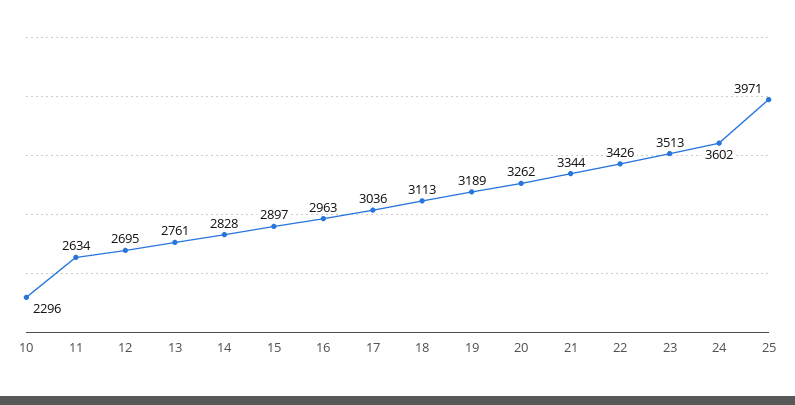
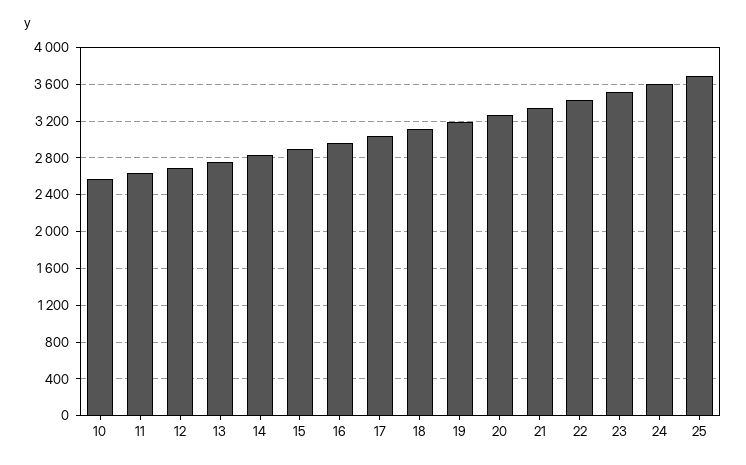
10: 2296 -> 2600
25: 3971 -> 3700

